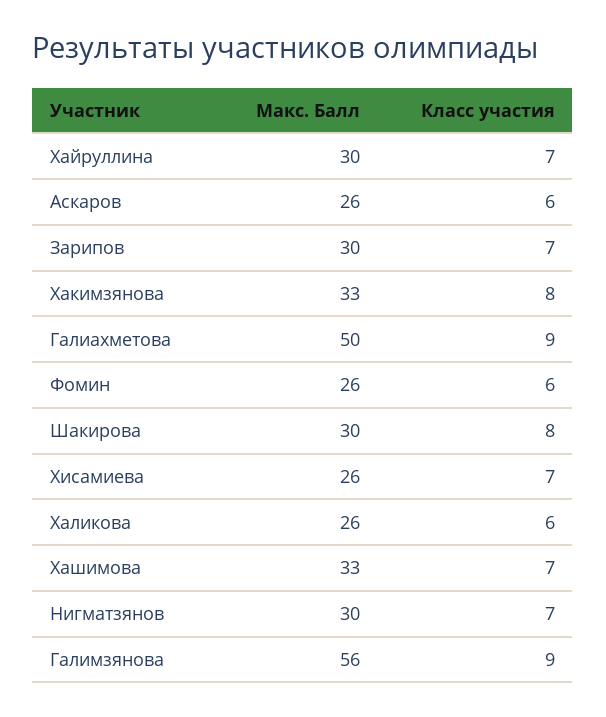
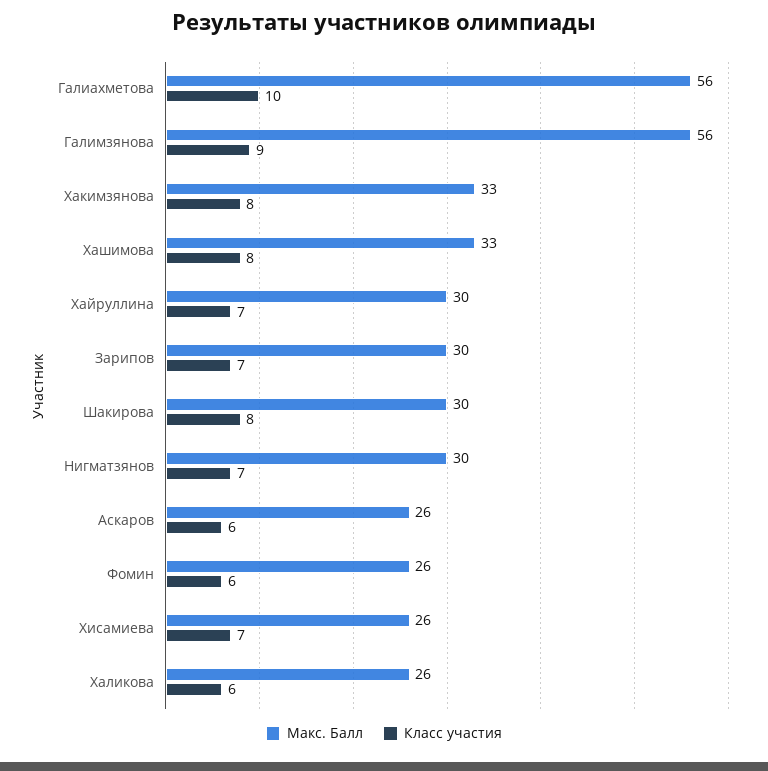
Макс. Балл, Галиахметова: 50 -> 56
Класс участия, Галиахметова: 9 -> 10
Класс участия, Хашимова: 7 -> 8

